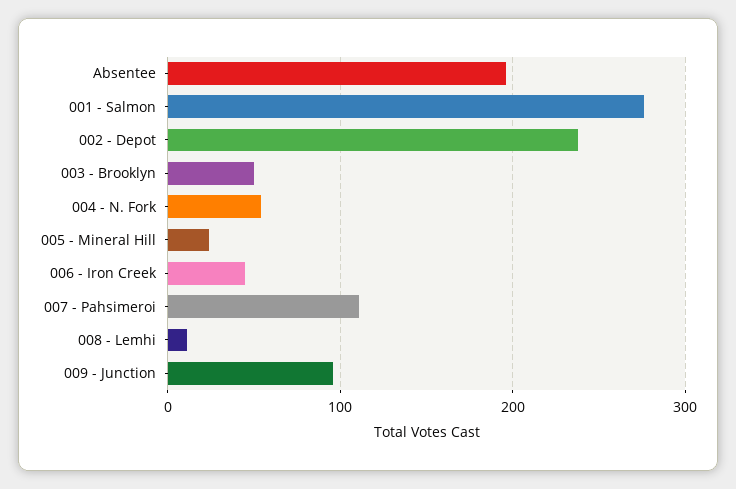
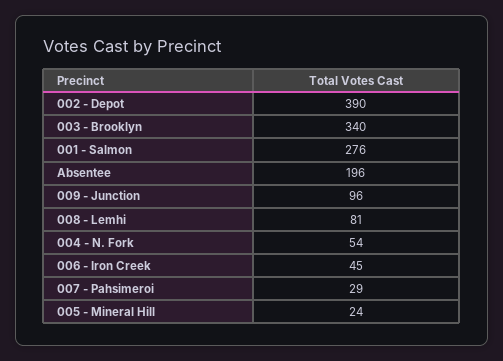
002 - Depot: 240 -> 390
003 - Brooklyn: 50 -> 340
007 - Pahsimeroi: 110 -> 29
008 - Lemhi: 10 -> 81

